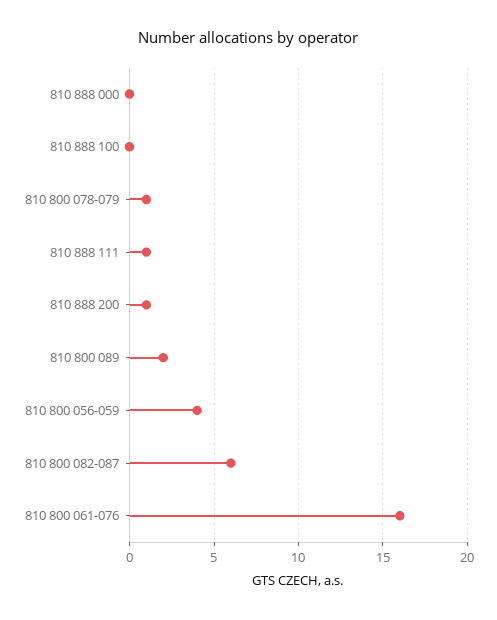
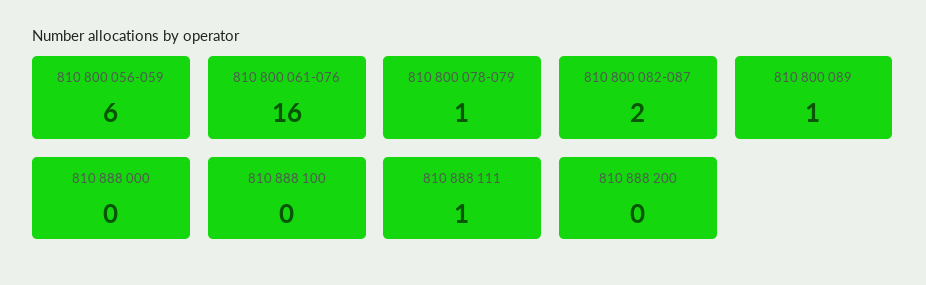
810 888 200: 1 -> 0
810 800 089: 2 -> 1
810 800 056-059: 4 -> 6
810 800 082-087: 6 -> 2

